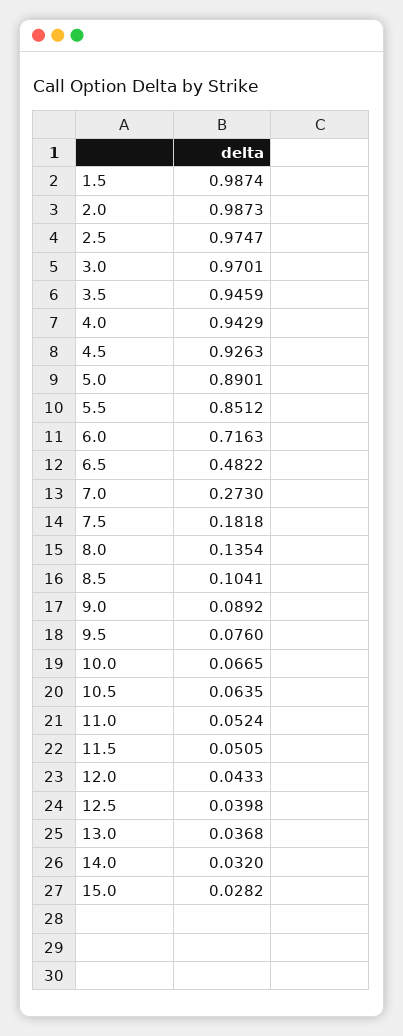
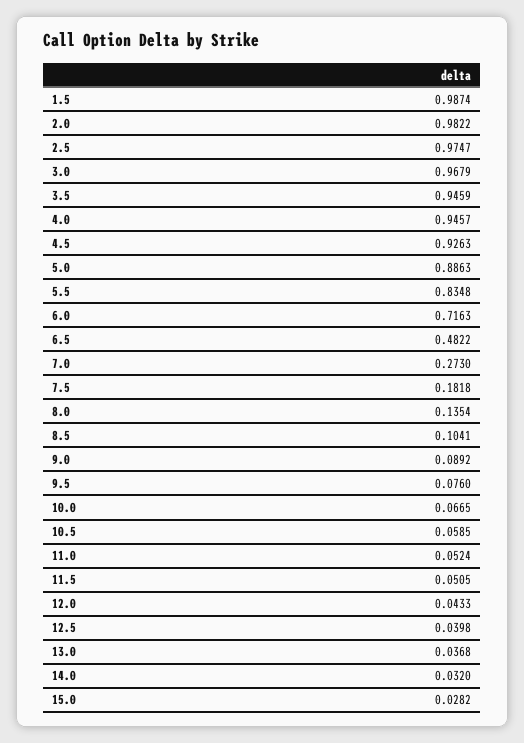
2.0: 0.9873 -> 0.9822
3.0: 0.9701 -> 0.9679
4.0: 0.9429 -> 0.9457
5.0: 0.8901 -> 0.8863
5.5: 0.8512 -> 0.8348
10.5: 0.0635 -> 0.0585

